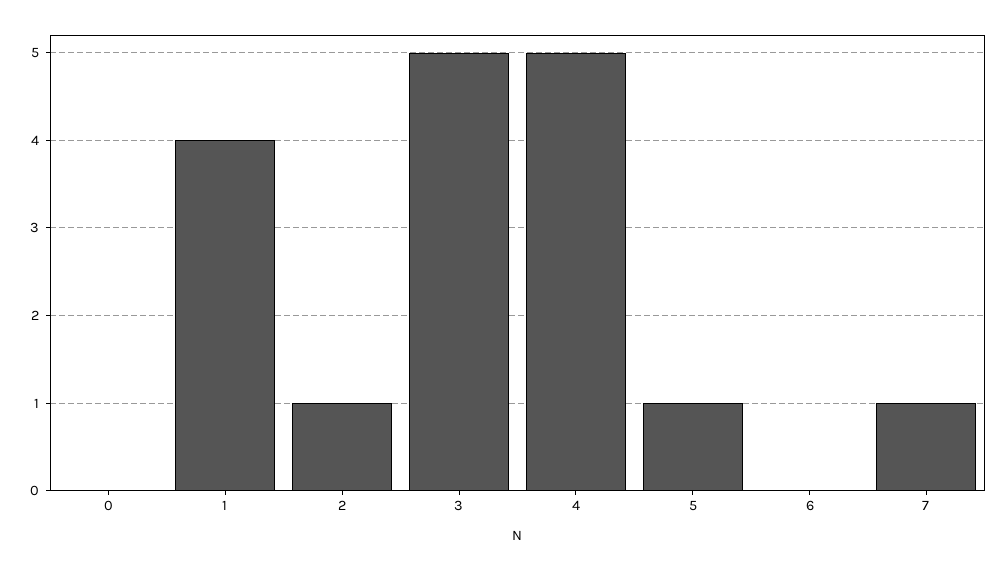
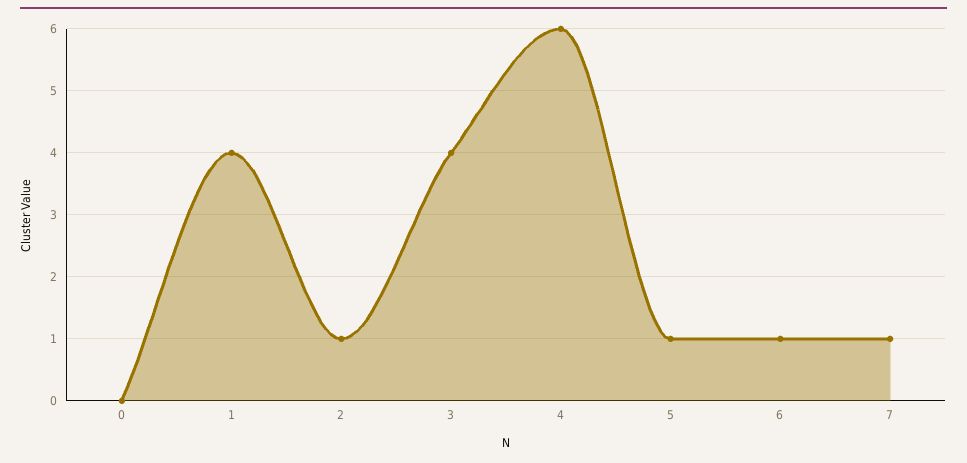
3: 5 -> 4
4: 5 -> 6
6: 0 -> 1

